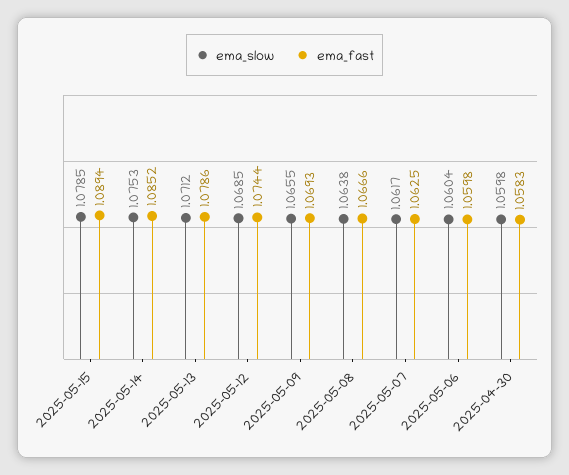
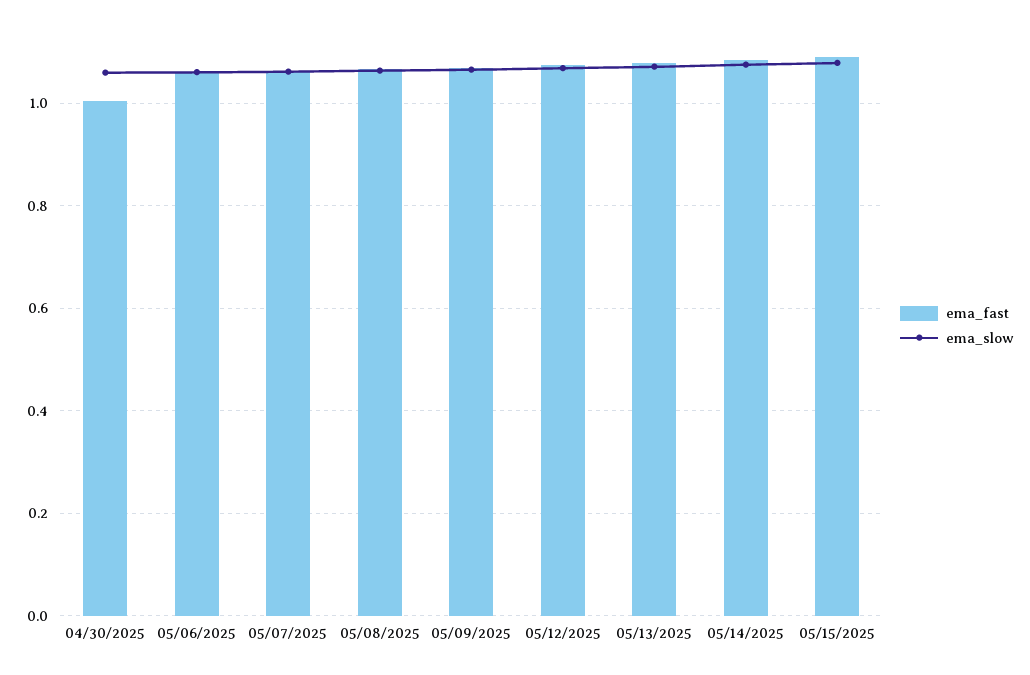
ema_fast, 2025-04-30: 1.0583 -> 1

